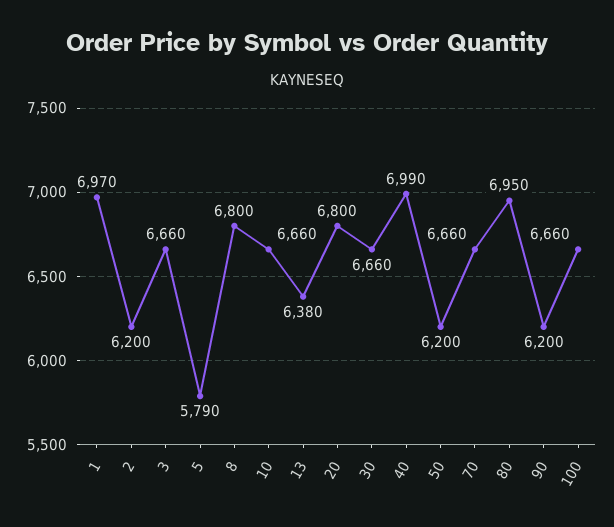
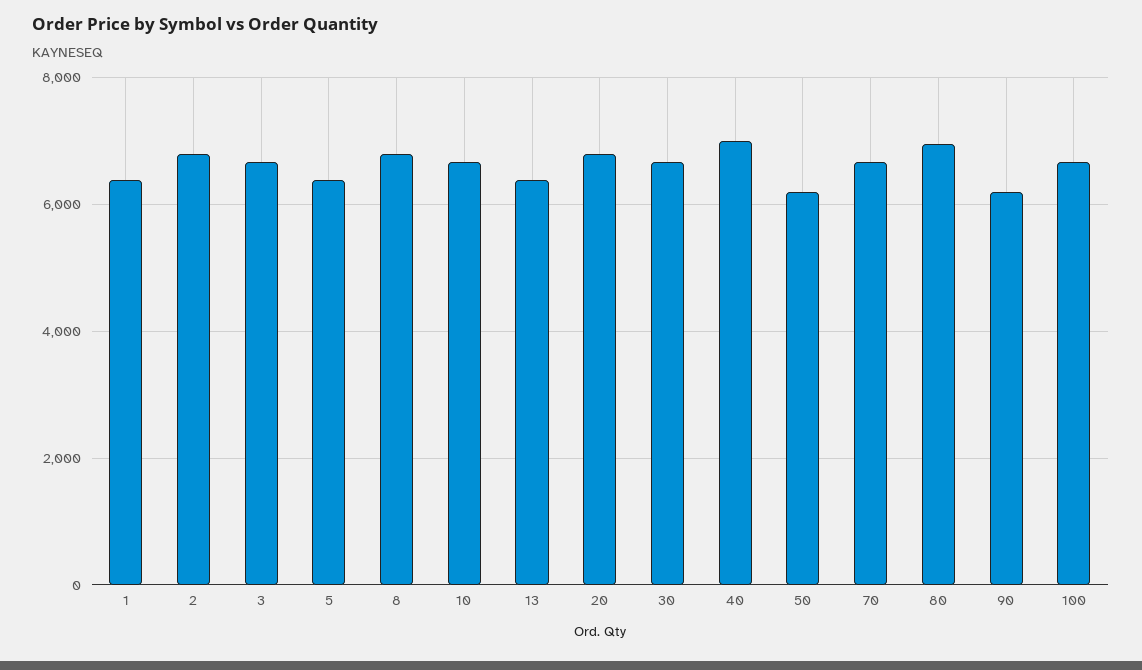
1: 6970 -> 6400
2: 6200 -> 6800
5: 5790 -> 6400

